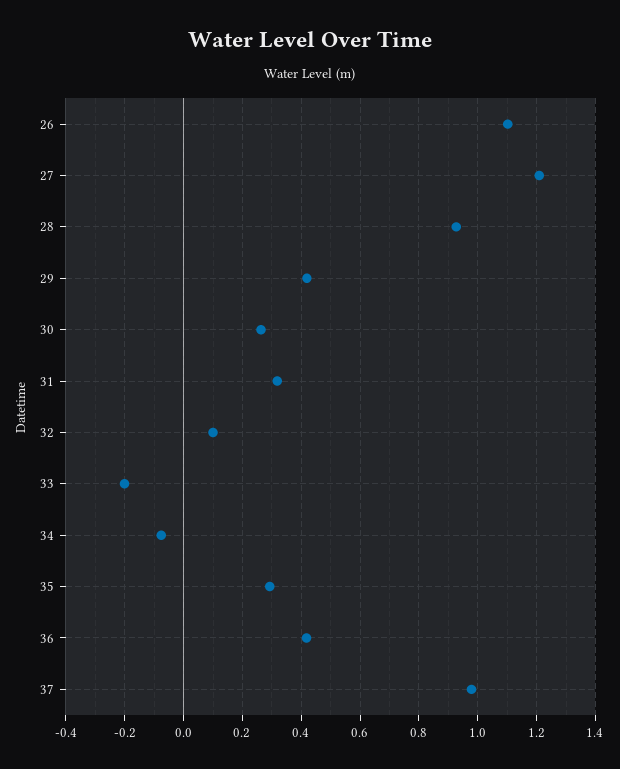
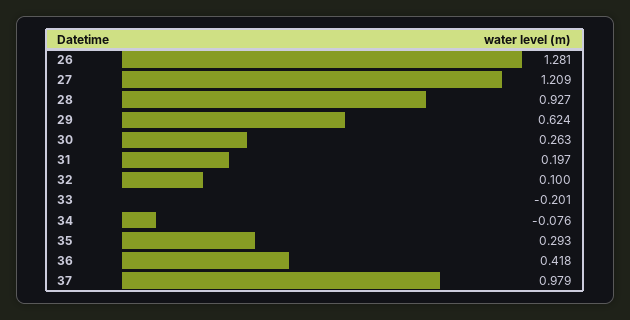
26: 1.1 -> 1.281
29: 0.425 -> 0.624
31: 0.325 -> 0.197

